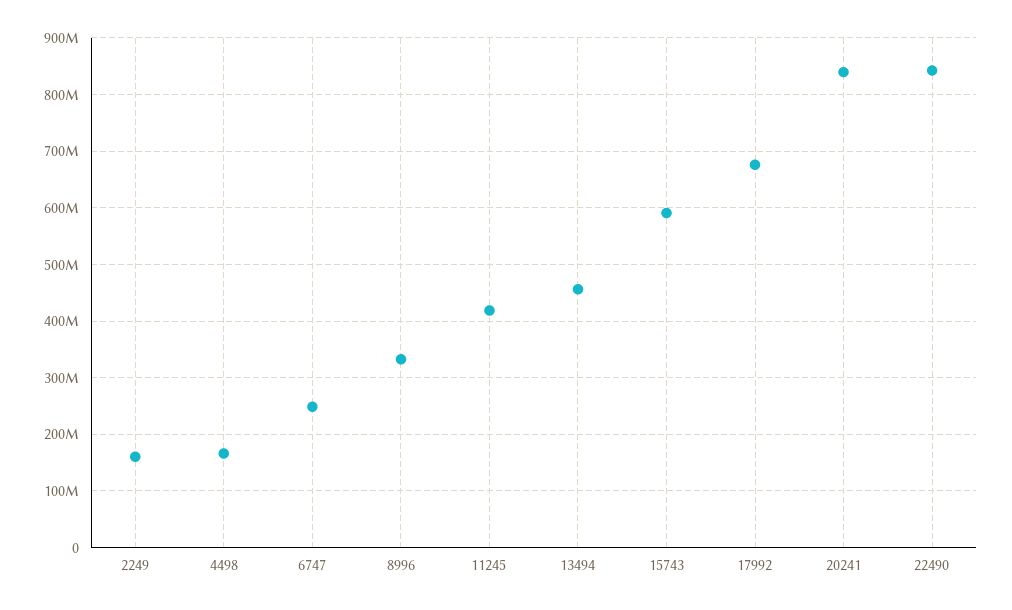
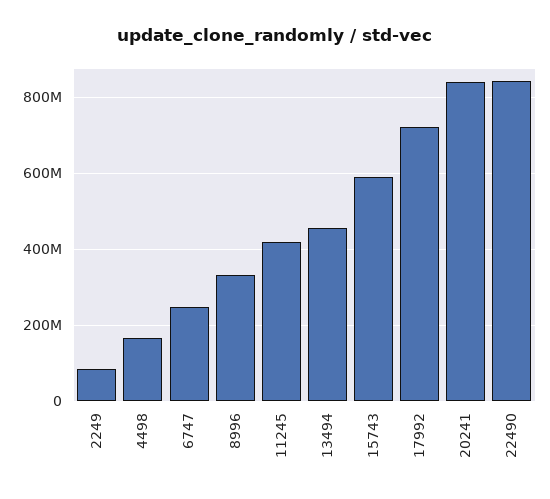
2249: 160000000 -> 80000000
17992: 680000000 -> 720000000

